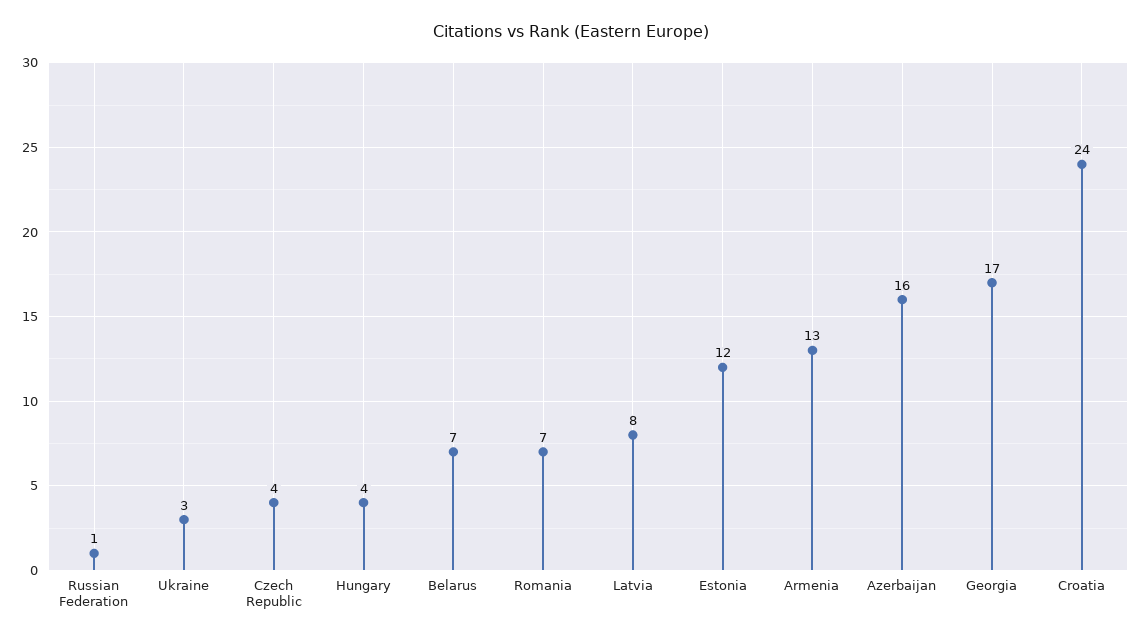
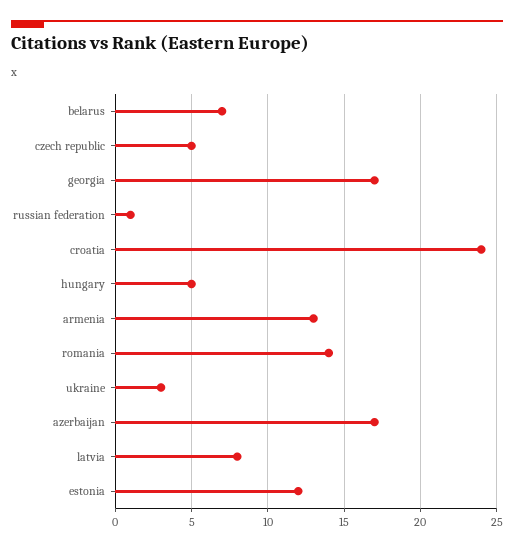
Czech Republic: 4 -> 5
Hungary: 4 -> 5
Romania: 7 -> 14
Azerbaijan: 16 -> 17

